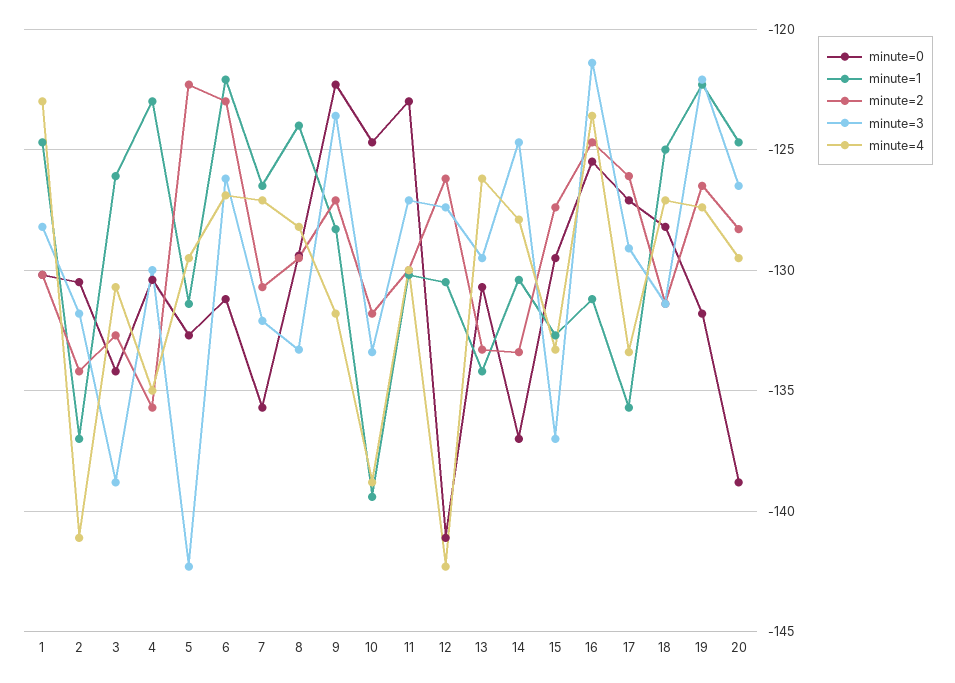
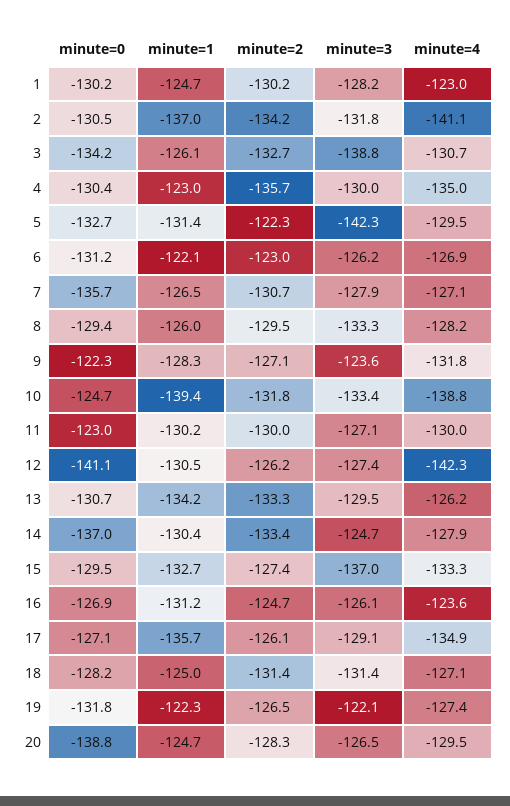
minute=3, 7: -132 -> -127.9
minute=1, 8: -124 -> -126
minute=0, 16: -125.5 -> -126.9
minute=3, 16: -121.5 -> -126.1
minute=4, 17: -133.5 -> -134.9

